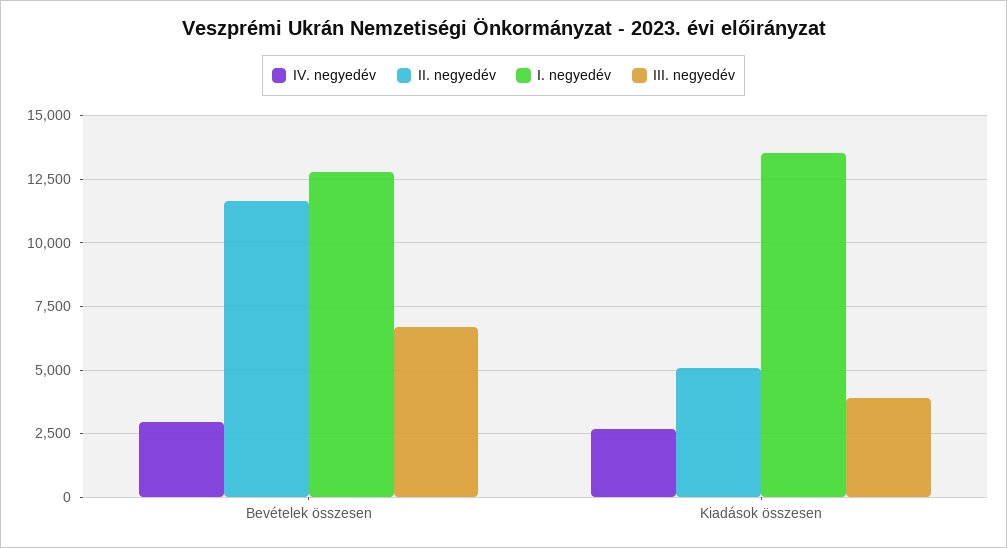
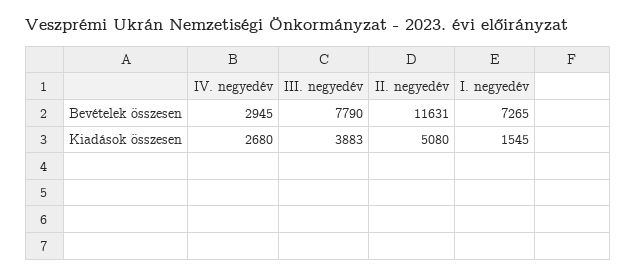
I. negyedév, Bevételek összesen: 12750 -> 7265
III. negyedév, Bevételek összesen: 6750 -> 7790
I. negyedév, Kiadások összesen: 13500 -> 1545

